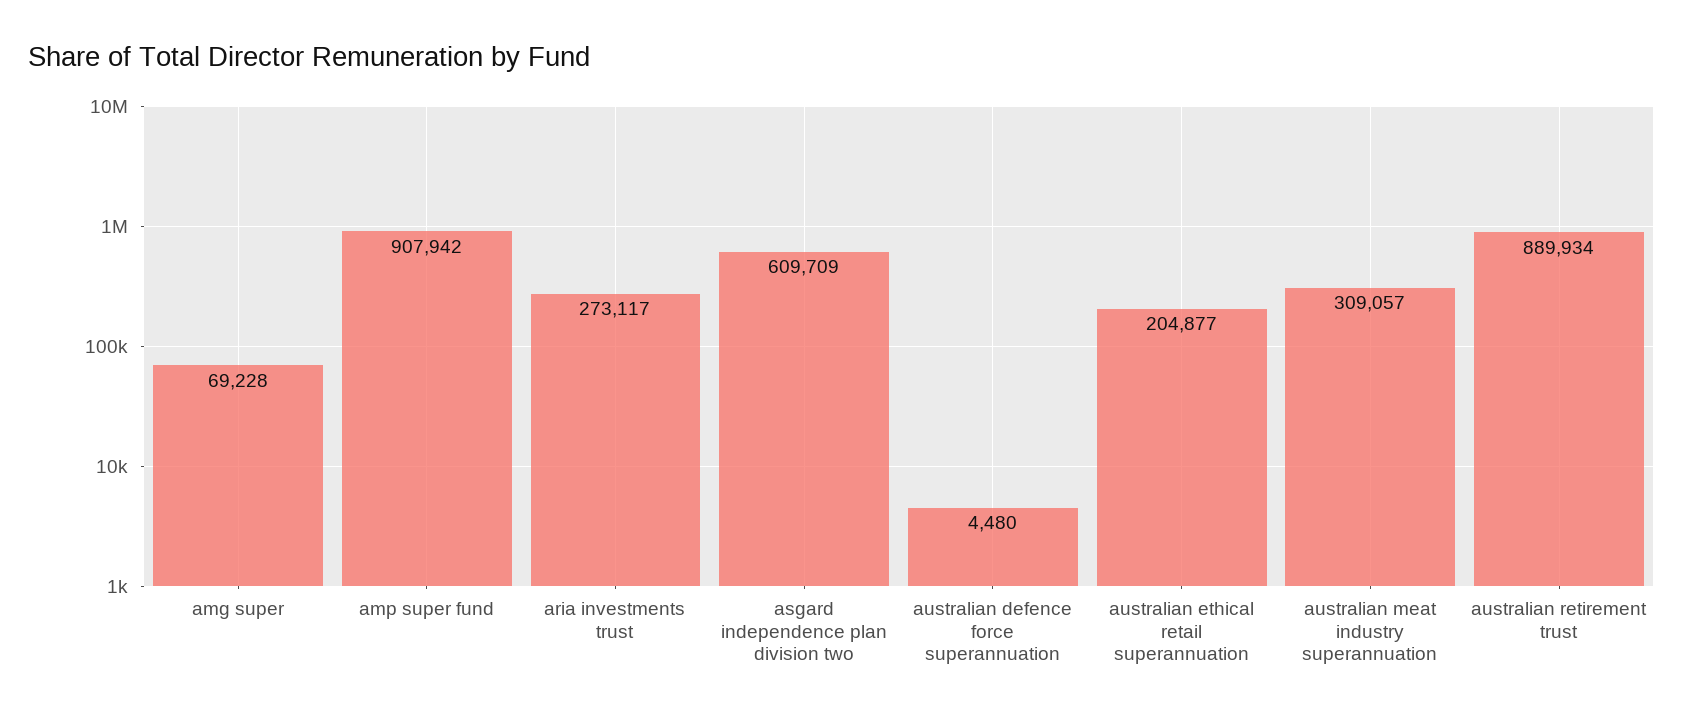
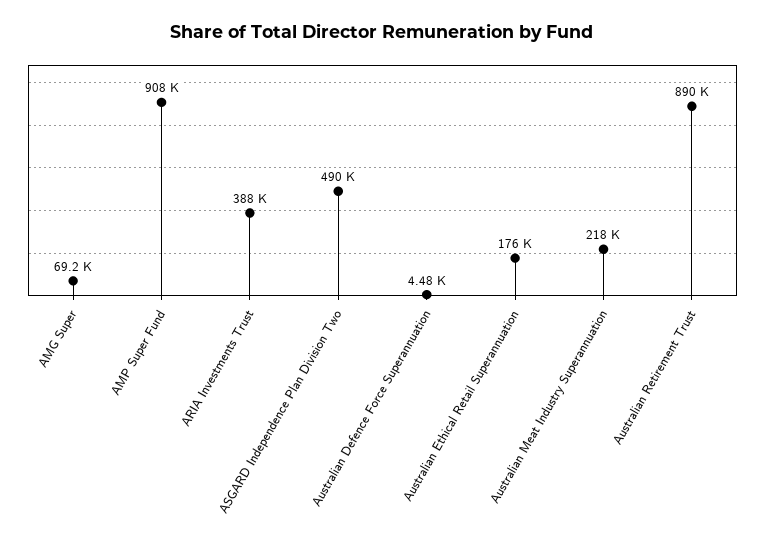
aria investments trust: 273117 -> 388000
asgard independence plan division two: 609709 -> 490000
australian ethical retail superannuation: 204877 -> 176000
australian meat industry superannuation: 309057 -> 218000

